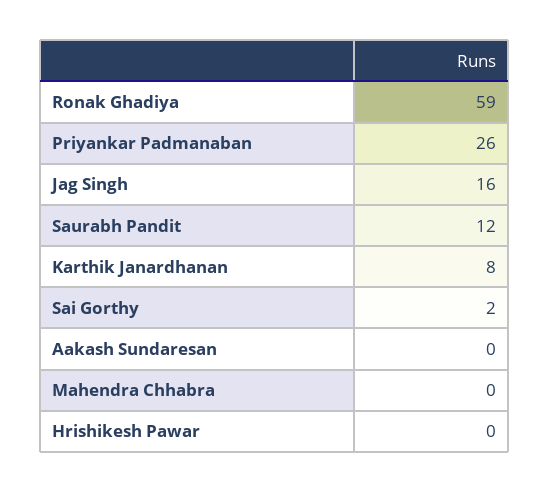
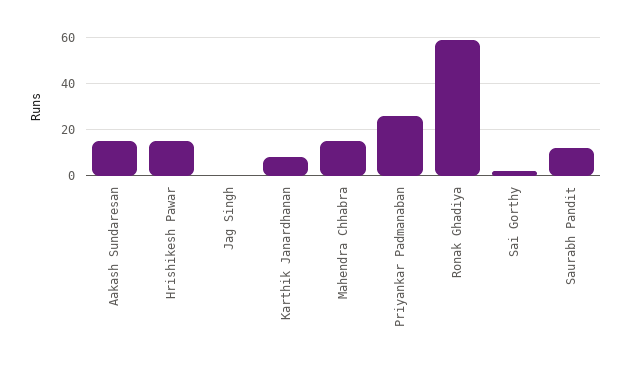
Jag Singh: 16 -> 0
Aakash Sundaresan: 0 -> 15
Mahendra Chhabra: 0 -> 15
Hrishikesh Pawar: 0 -> 15

